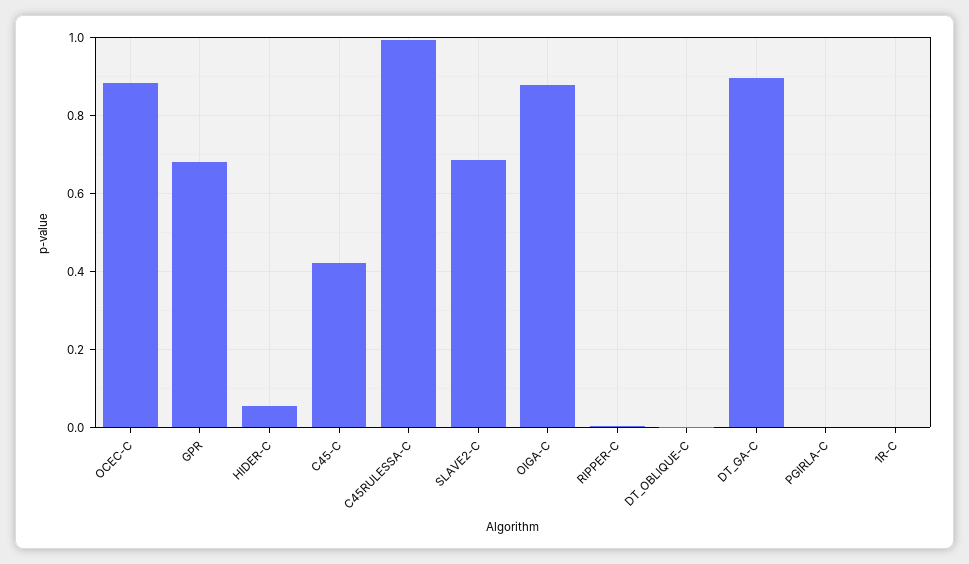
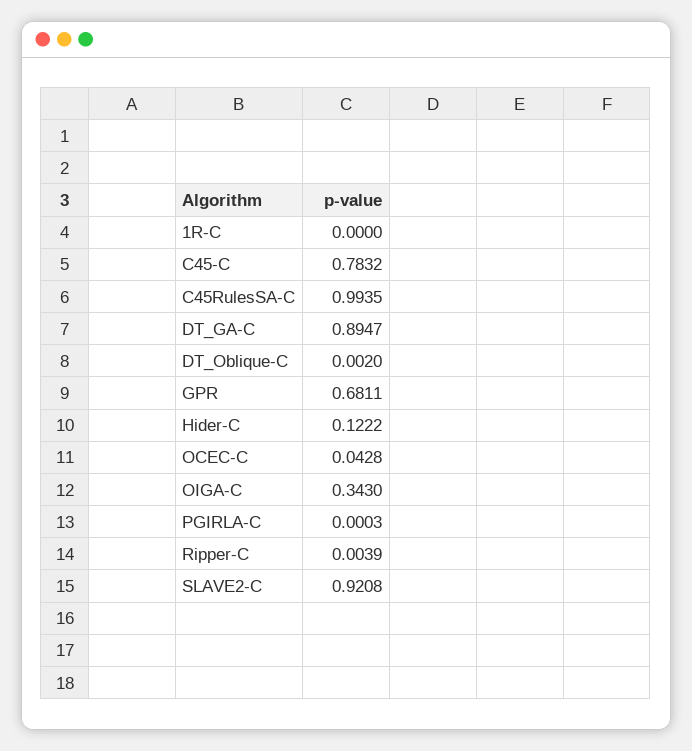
OCEC-C: 0.88 -> 0.0428
HIDER-C: 0.06 -> 0.1222
C45-C: 0.42 -> 0.7832
SLAVE2-C: 0.68 -> 0.9208
OIGA-C: 0.88 -> 0.343

